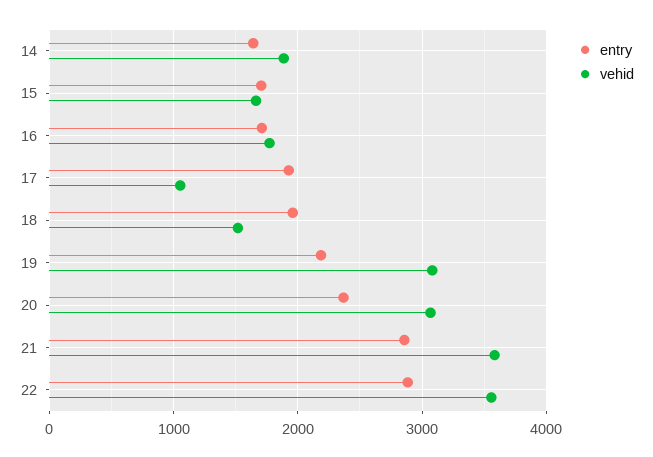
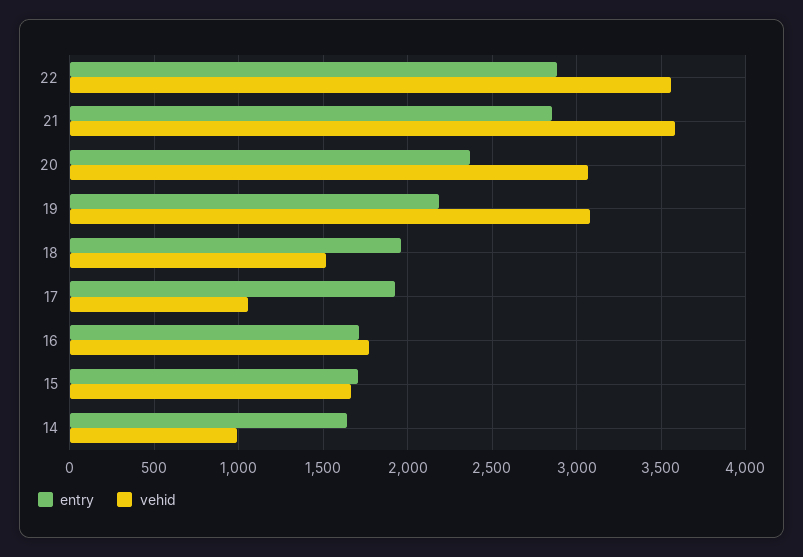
vehid, 14: 1900 -> 1000

